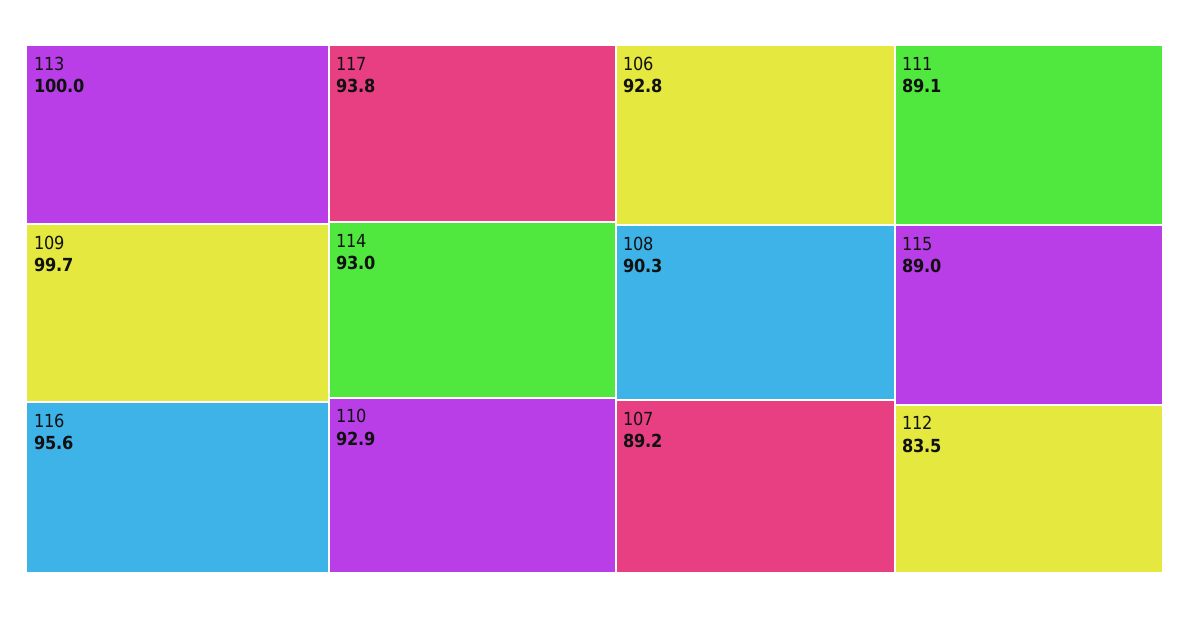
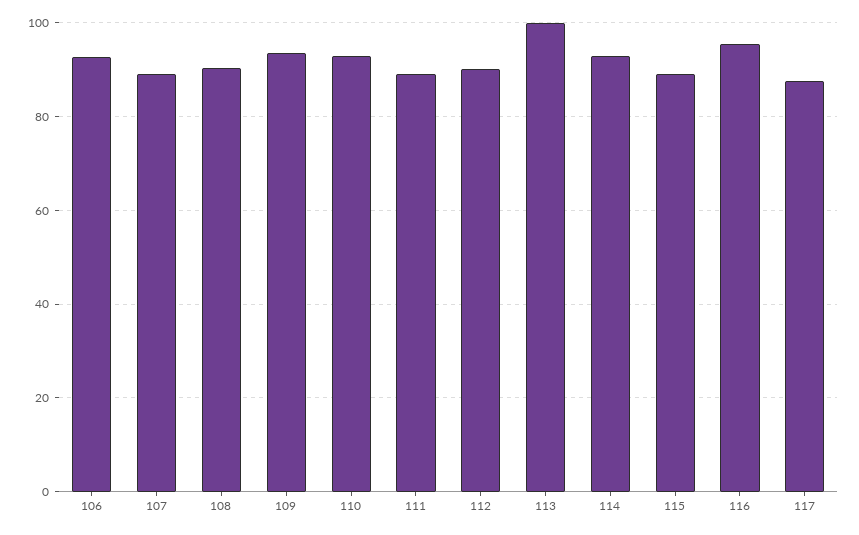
109: 99.7 -> 94
117: 93.8 -> 88
112: 83.5 -> 90

